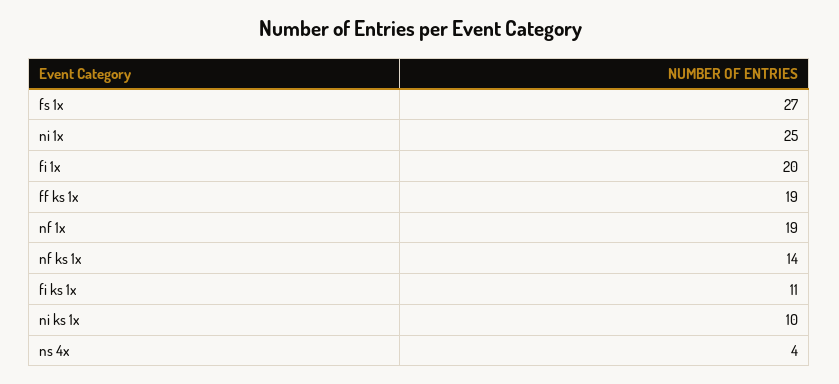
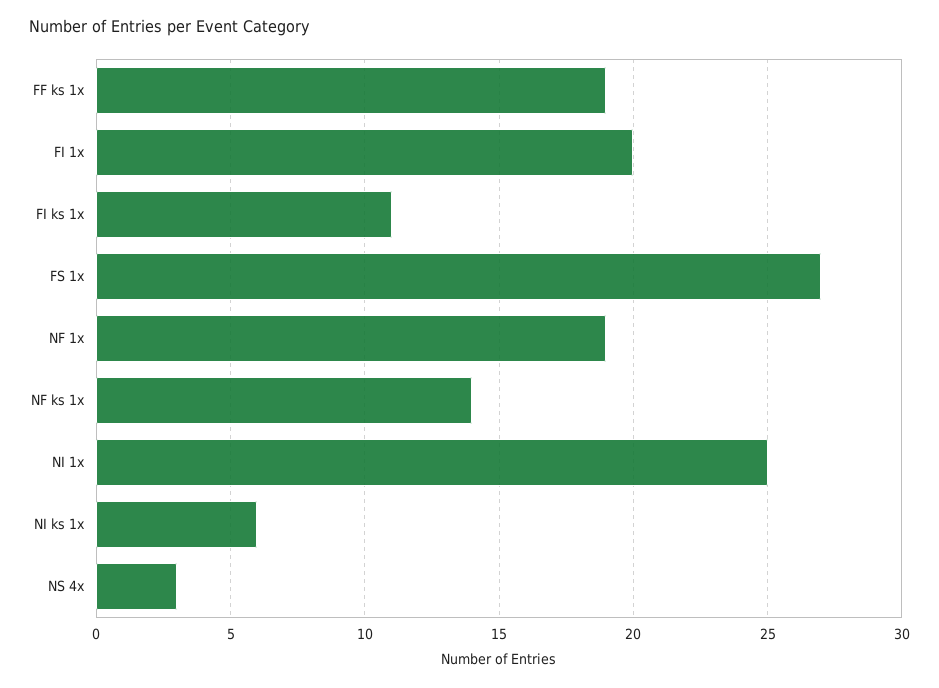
ni ks 1x: 10 -> 6
ns 4x: 4 -> 3

